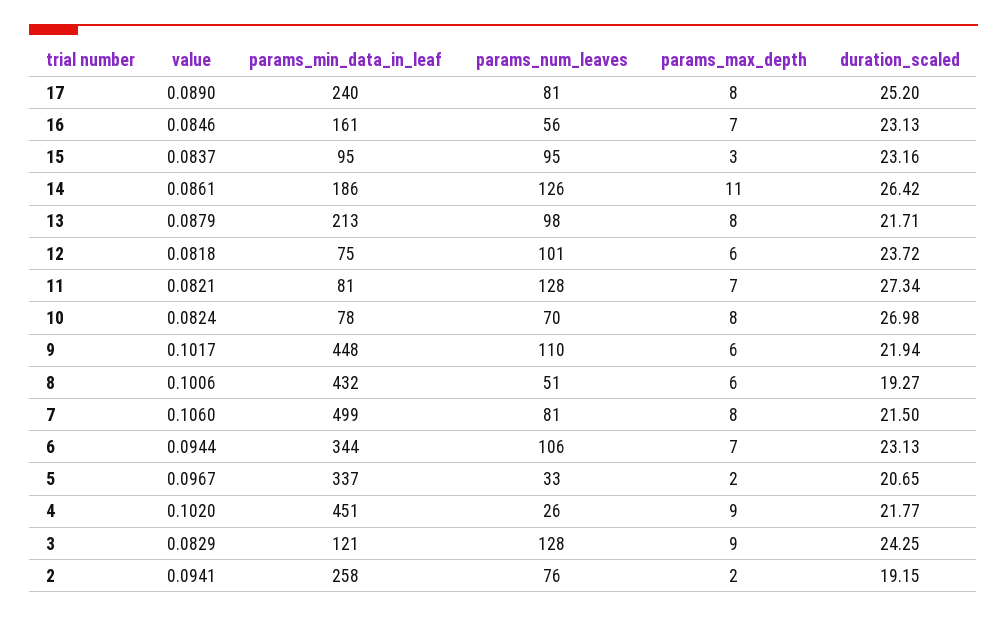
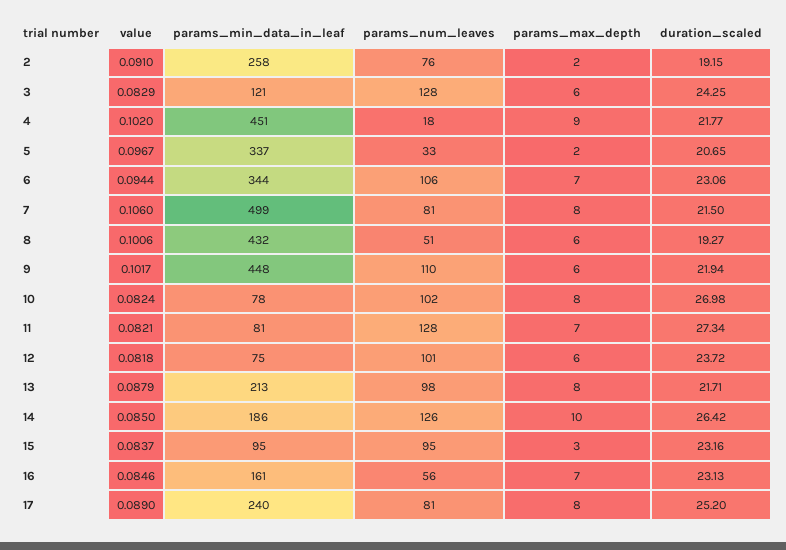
value, 14: 0.0861 -> 0.085
params_max_depth, 14: 11 -> 10
params_num_leaves, 10: 70 -> 102
duration_scaled, 6: 23.13 -> 23.06
params_num_leaves, 4: 26 -> 18
params_max_depth, 3: 9 -> 6
value, 2: 0.0941 -> 0.091

